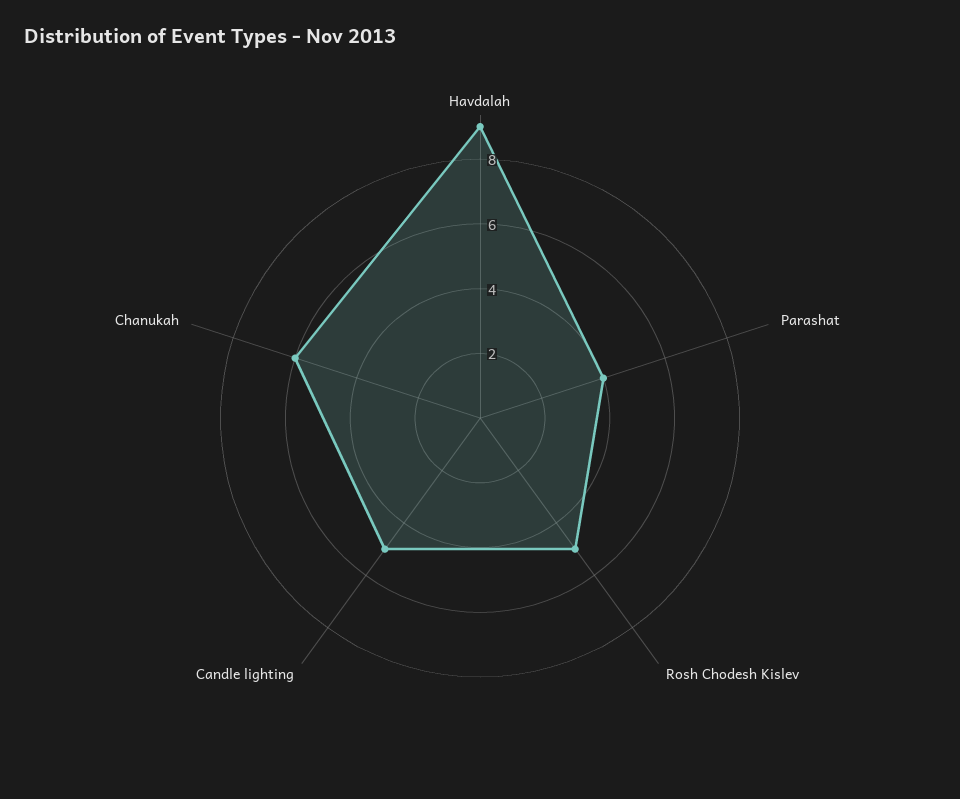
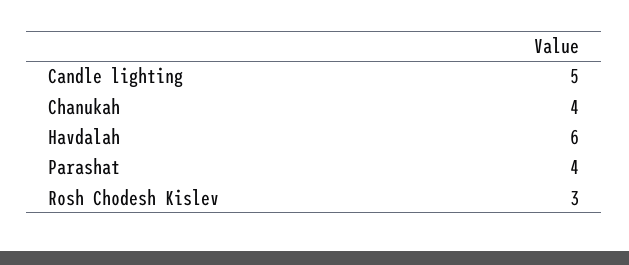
Havdalah: 9 -> 6
Rosh Chodesh Kislev: 5 -> 3
Chanukah: 6 -> 4

